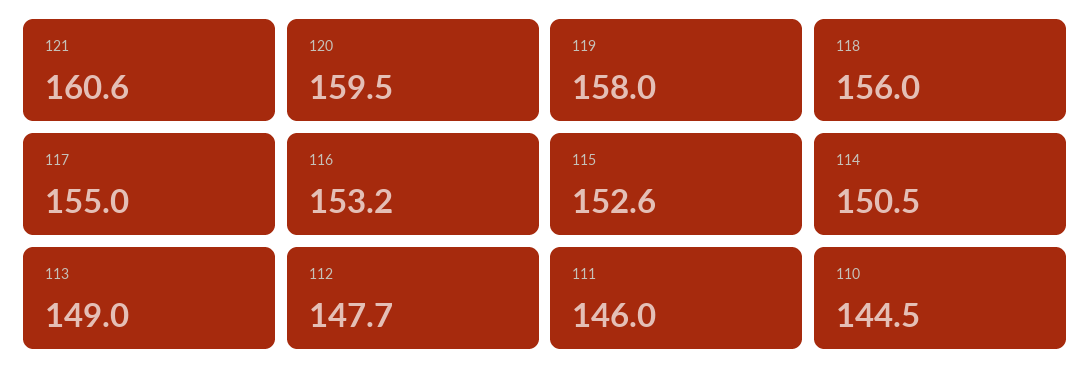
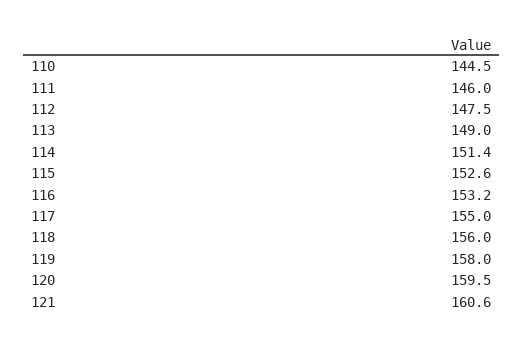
114: 150.5 -> 151.4
112: 147.7 -> 147.5

